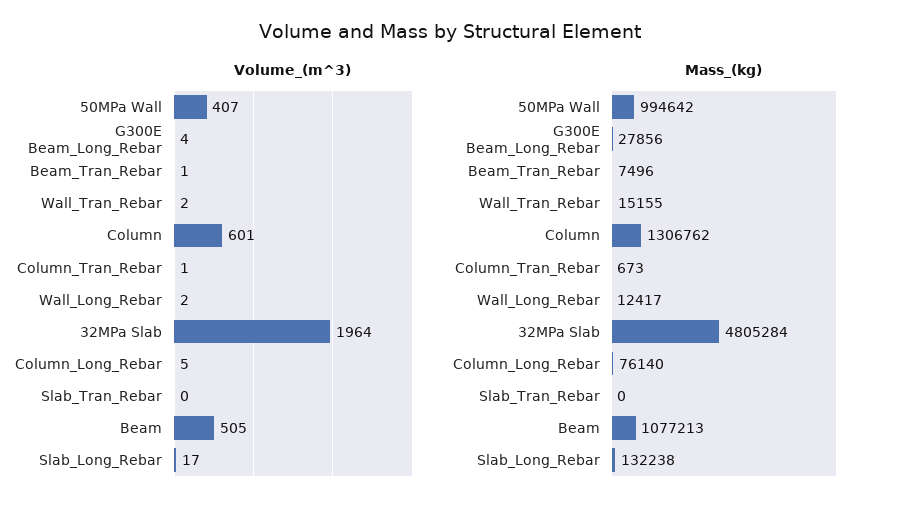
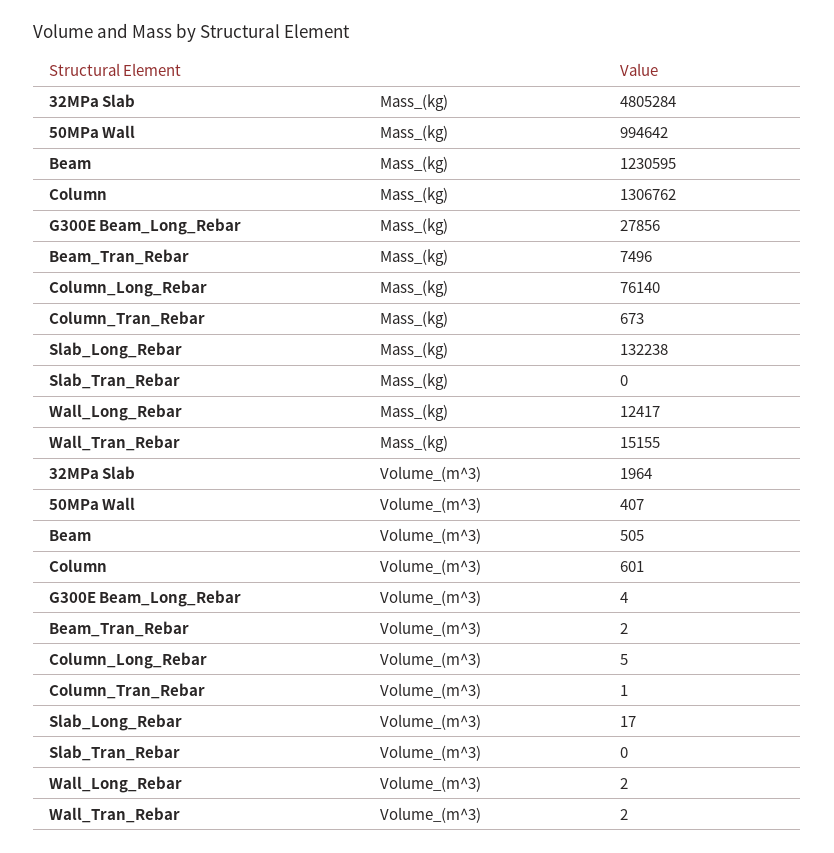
Volume_(m^3), Beam_Tran_Rebar: 1 -> 2
Mass_(kg), Beam: 1077213 -> 1230595

